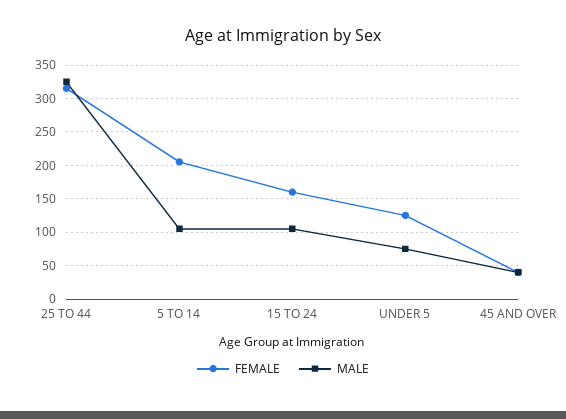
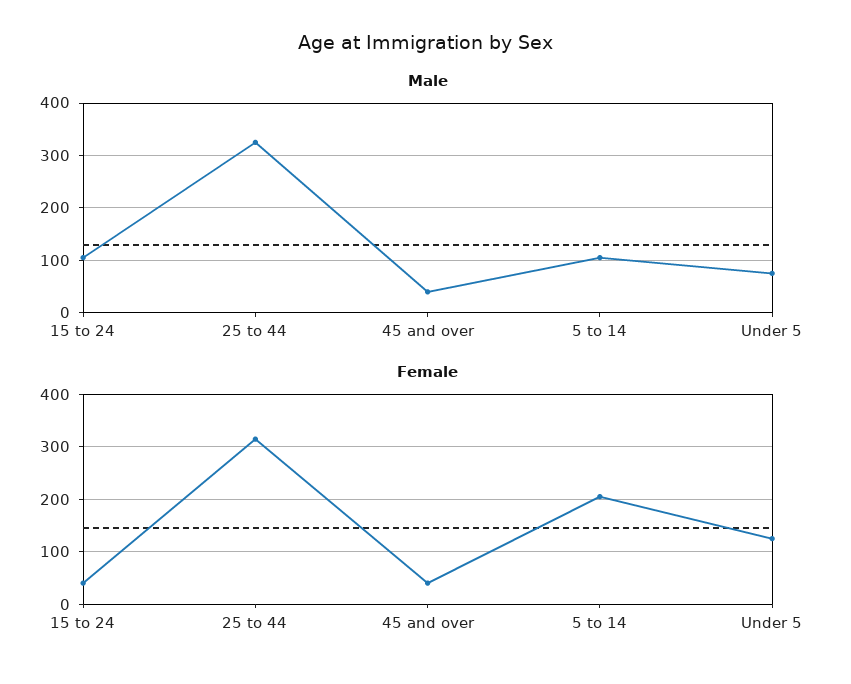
FEMALE, 15 TO 24: 160 -> 40

